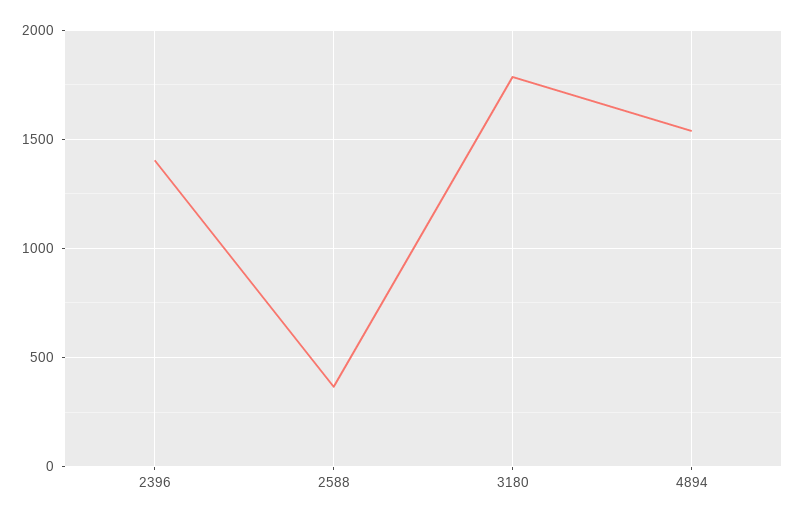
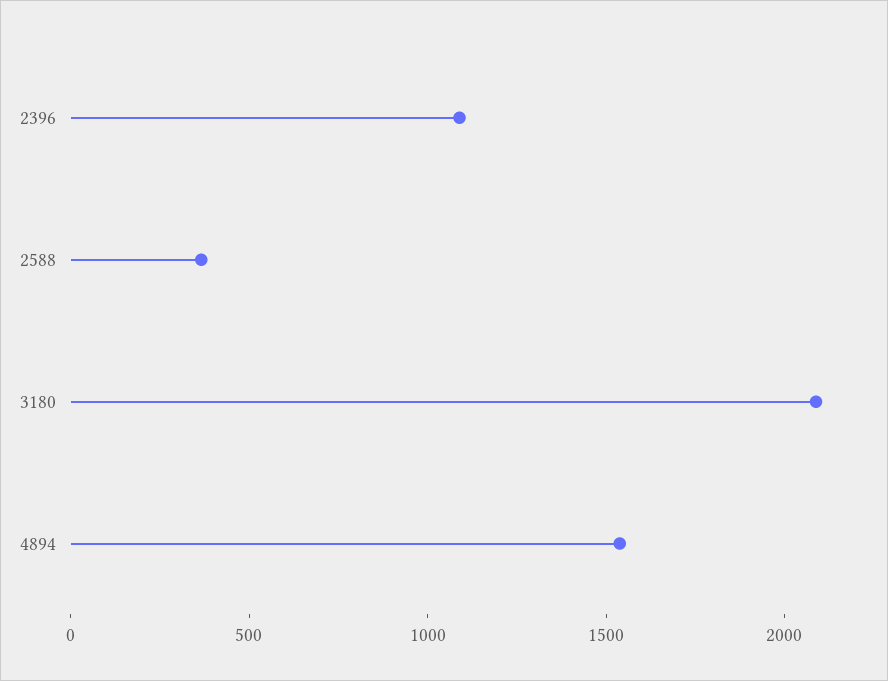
2396: 1400 -> 1100
3180: 1800 -> 2100

